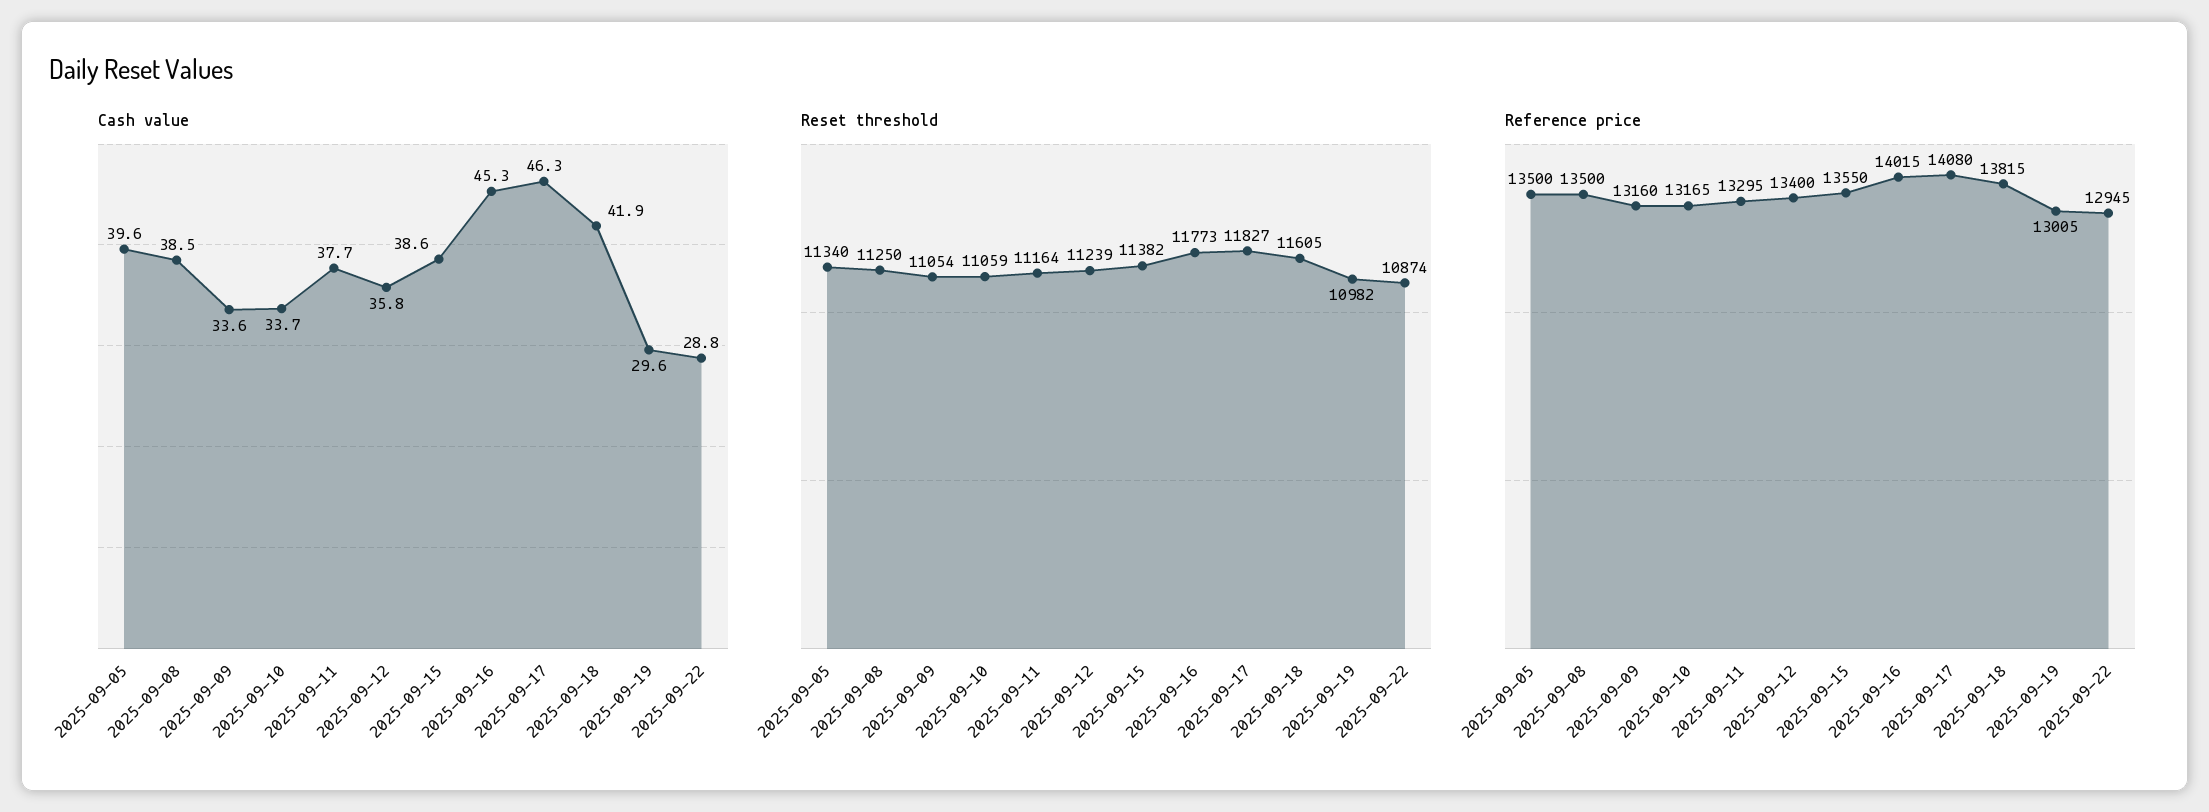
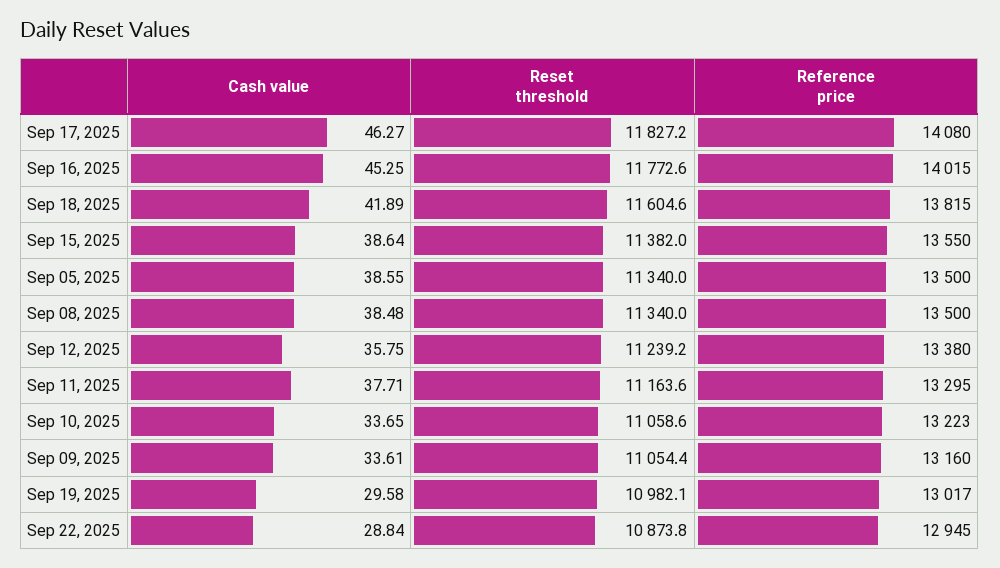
Cash value, 2025-09-05: 39.6 -> 38.55
Reset threshold, 2025-09-08: 11250 -> 11340
Reference price, 2025-09-10: 13165 -> 13223
Reference price, 2025-09-12: 13400 -> 13380
Reference price, 2025-09-19: 13005 -> 13017

